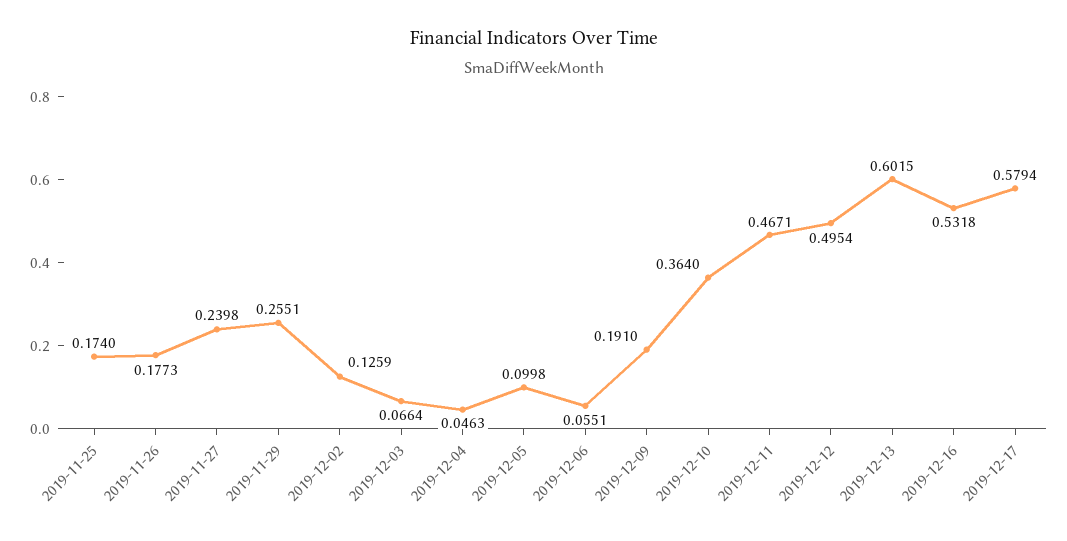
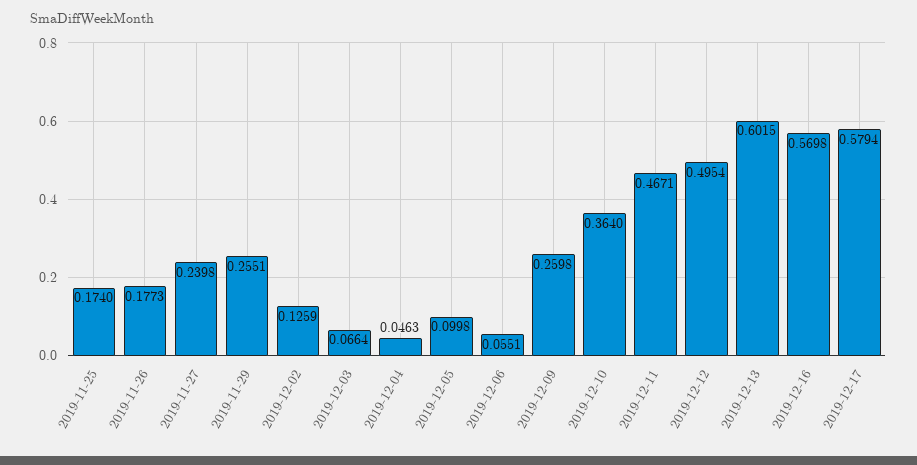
2019-12-09: 0.191 -> 0.2598
2019-12-16: 0.5318 -> 0.5698

